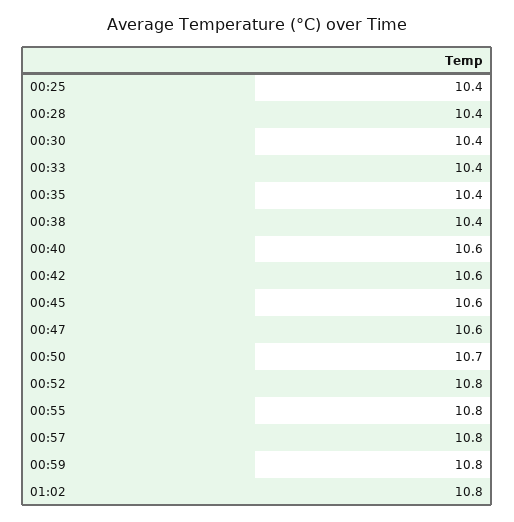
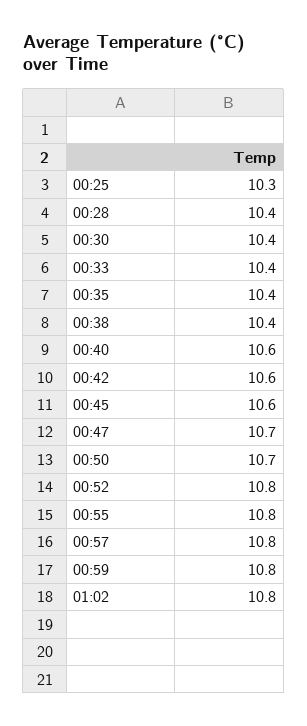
00:25: 10.4 -> 10.3
00:47: 10.6 -> 10.7

